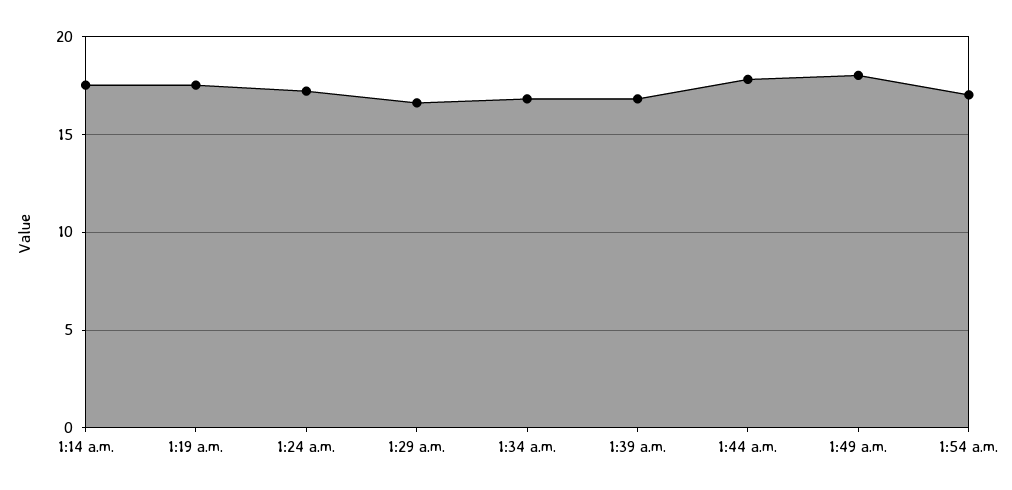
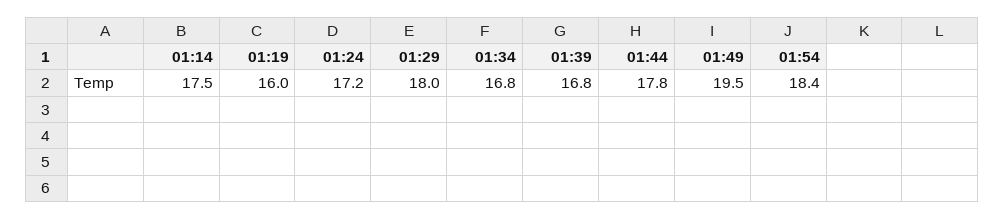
1:19 a.m.: 17.5 -> 16
1:29 a.m.: 16.5 -> 18
1:49 a.m.: 18 -> 19.5
1:54 a.m.: 17 -> 18.4

